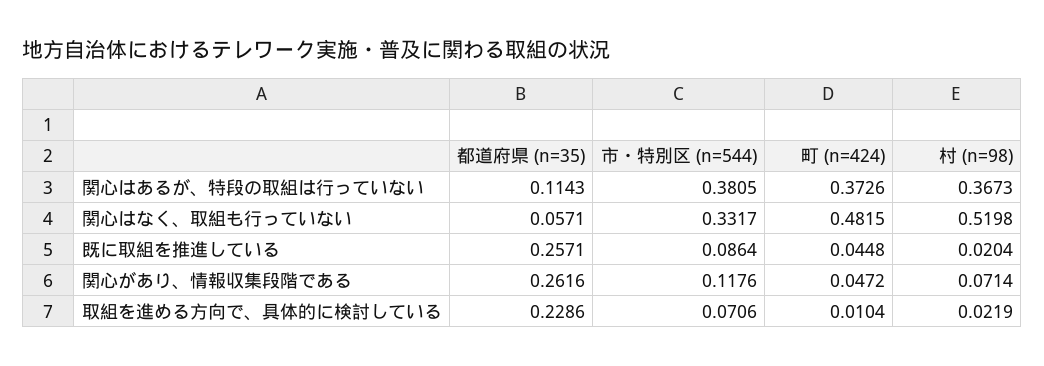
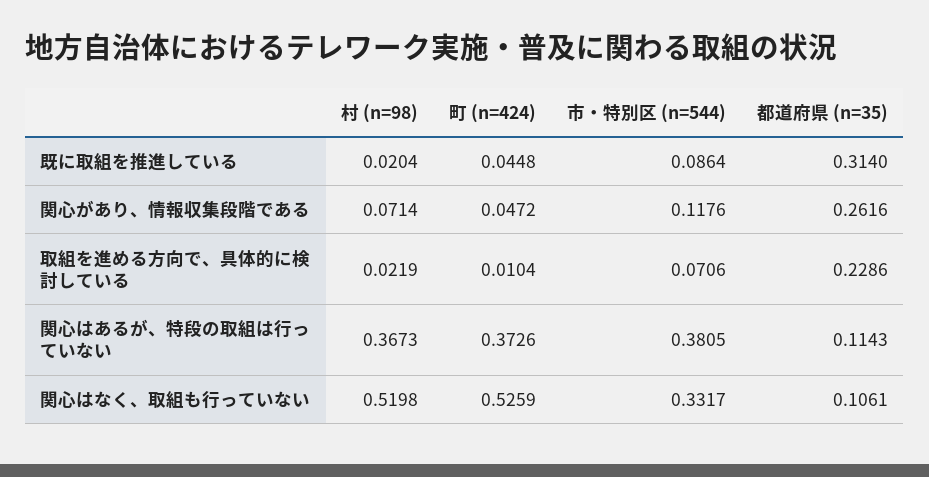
都道府県 (n=35), 関心はなく、取組も行っていない: 0.0571 -> 0.1061
町 (n=424), 関心はなく、取組も行っていない: 0.4815 -> 0.5259
都道府県 (n=35), 既に取組を推進している: 0.2571 -> 0.314

